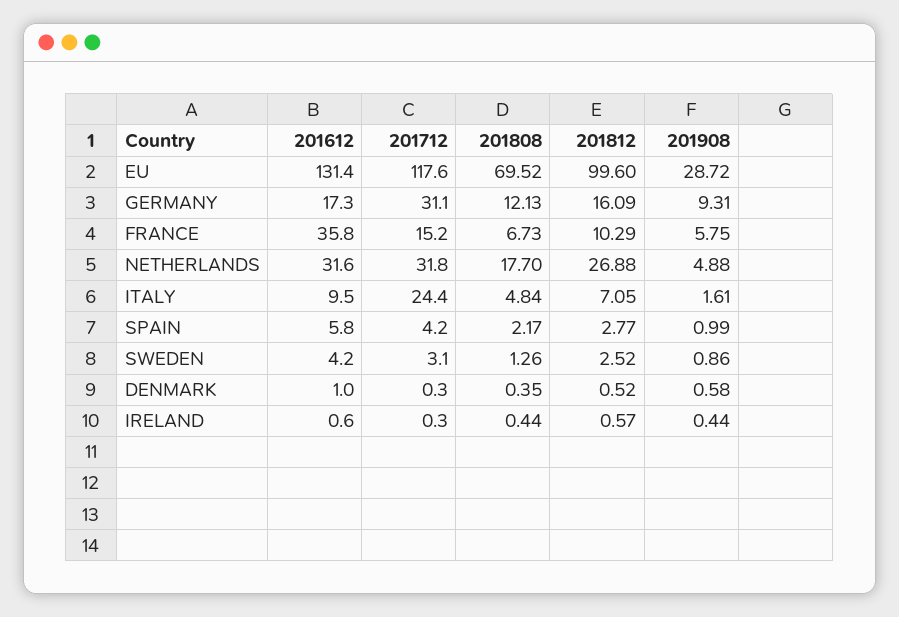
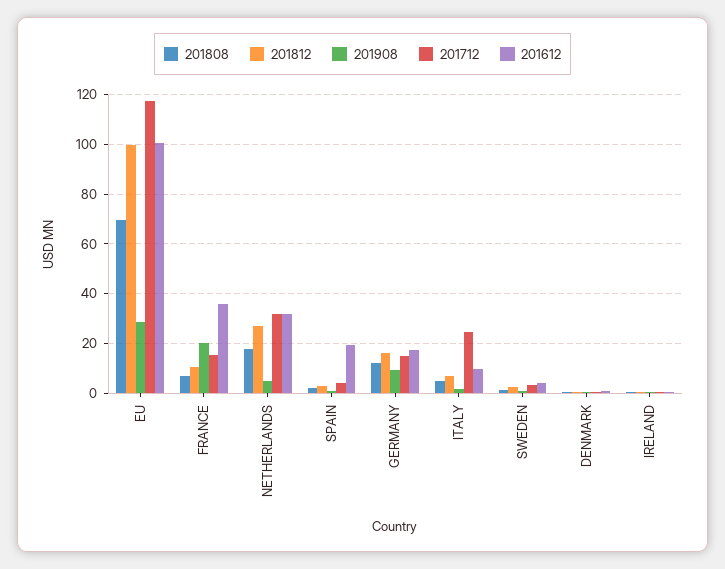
201612, EU: 131.4 -> 100
201712, GERMANY: 31.1 -> 15
201908, FRANCE: 5.75 -> 20
201612, SPAIN: 5.8 -> 20

